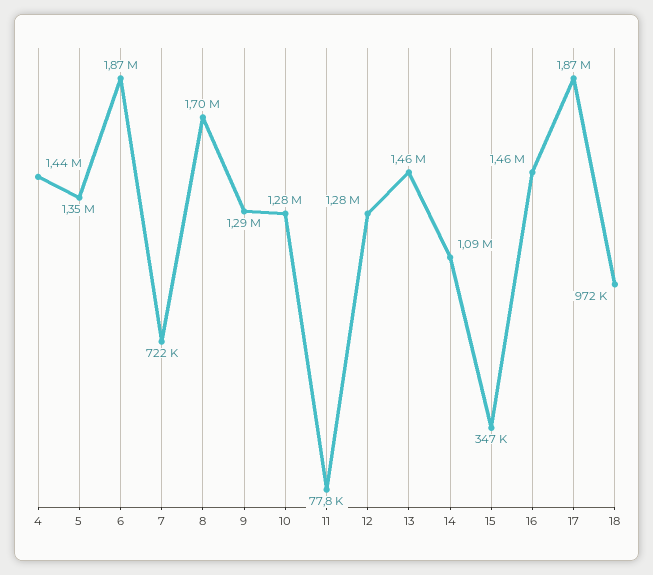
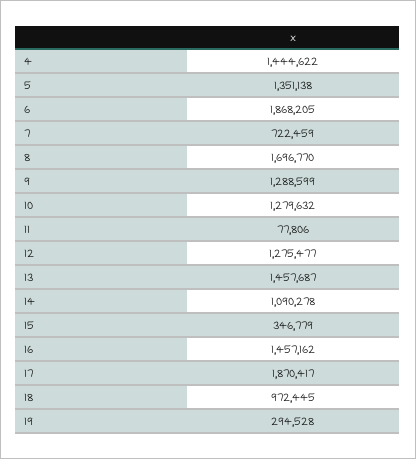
19: none -> 294528

